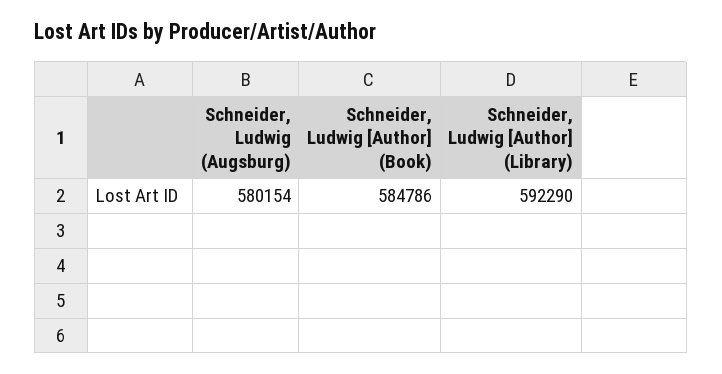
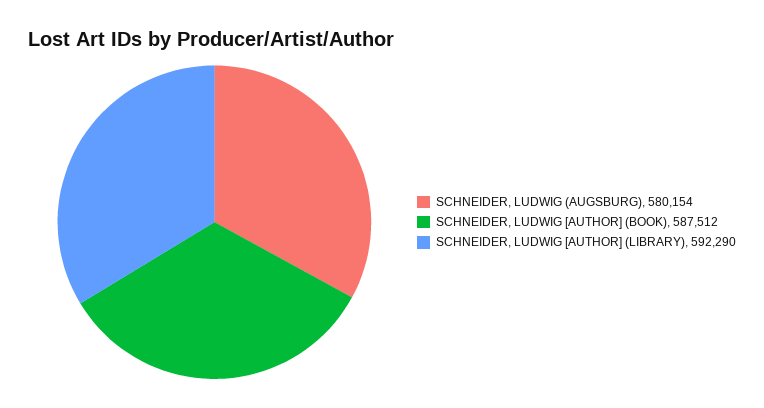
Schneider, Ludwig [Author] (Book): 584786 -> 587512

